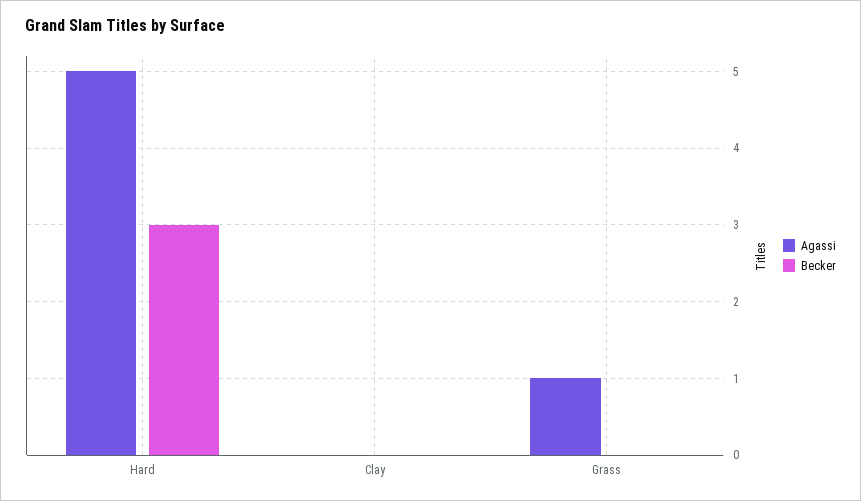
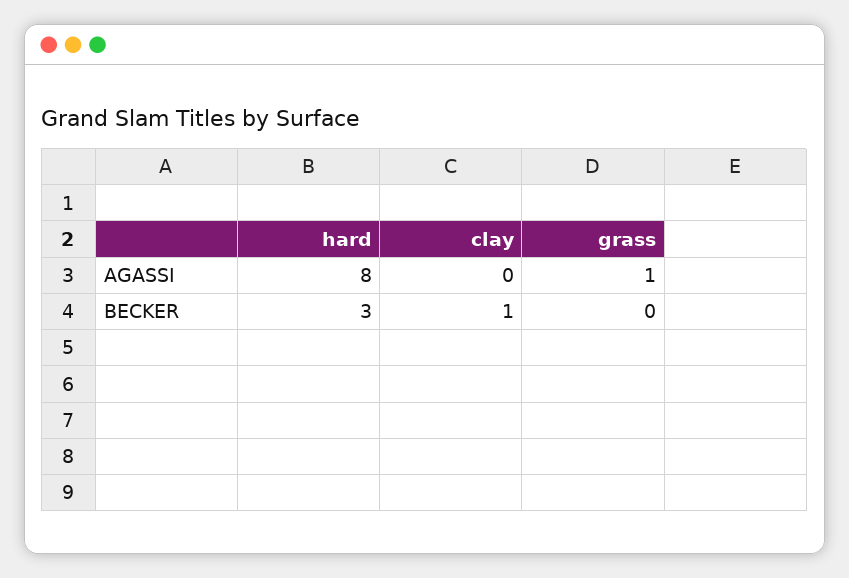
Agassi, Hard: 5 -> 8
Becker, Clay: 0 -> 1

